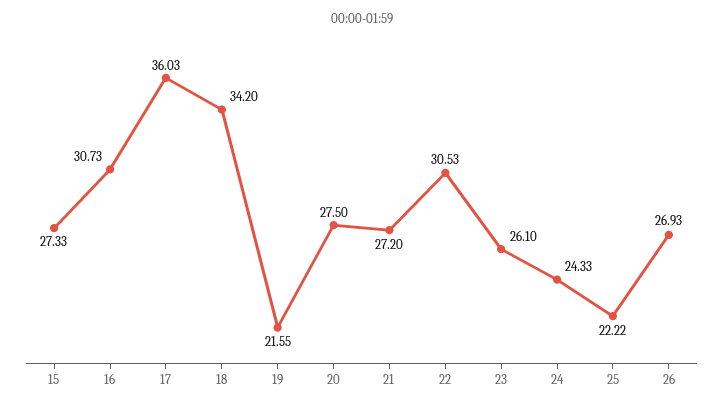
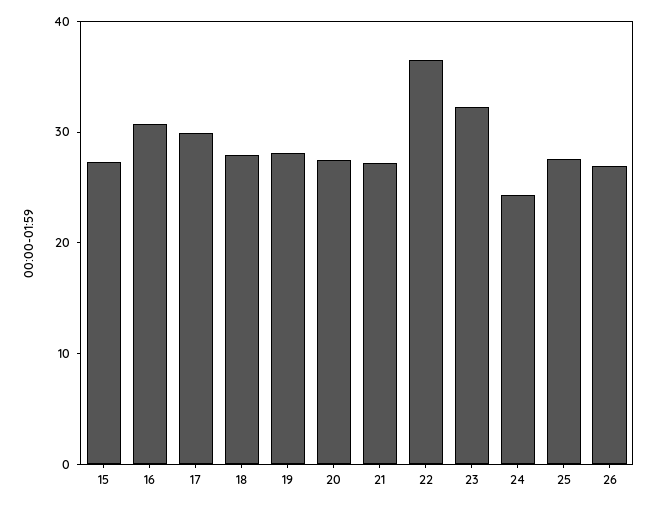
17: 36.03 -> 30
18: 34.2 -> 28
19: 21.55 -> 28
22: 30.53 -> 36
23: 26.1 -> 32
25: 22.22 -> 28

